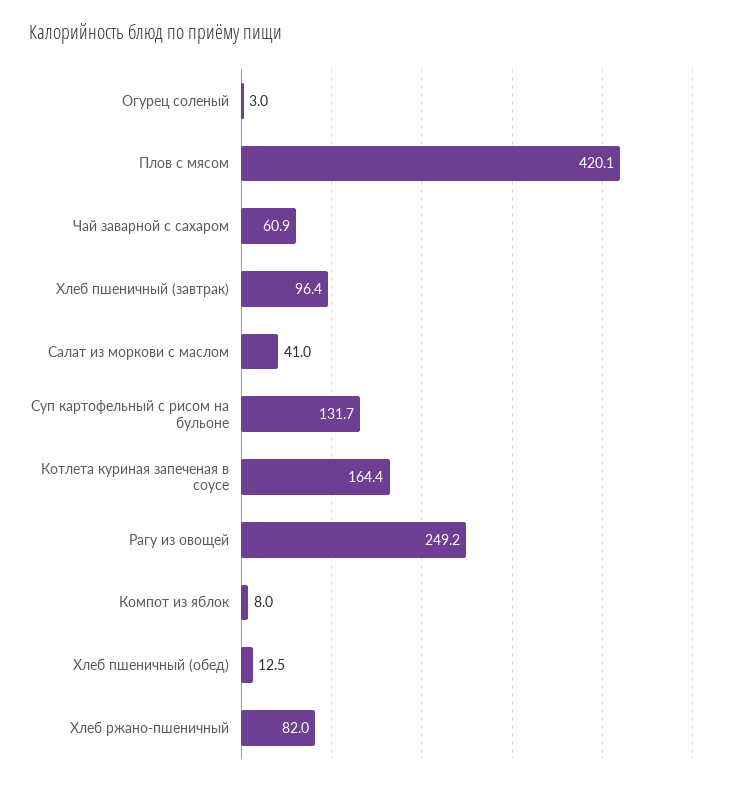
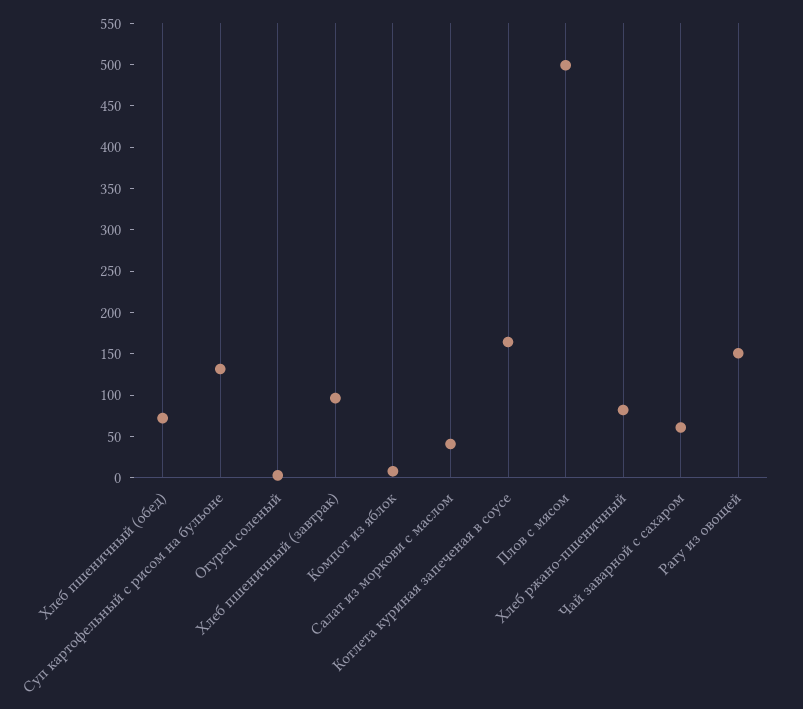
Плов с мясом: 420.1 -> 500
Рагу из овощей: 249.2 -> 150
Хлеб пшеничный (обед): 12.5 -> 70

